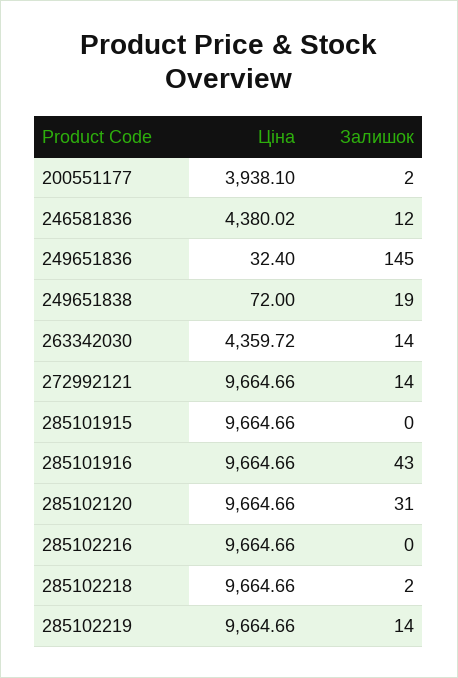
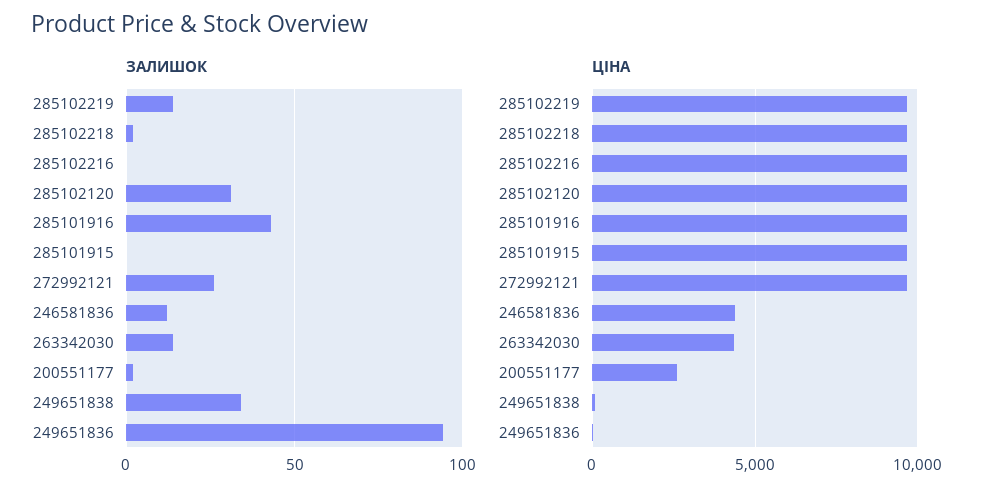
Ціна, 200551177: 3938.1 -> 2500
Залишок, 249651836: 145 -> 95
Залишок, 249651838: 19 -> 35
Залишок, 272992121: 14 -> 25

